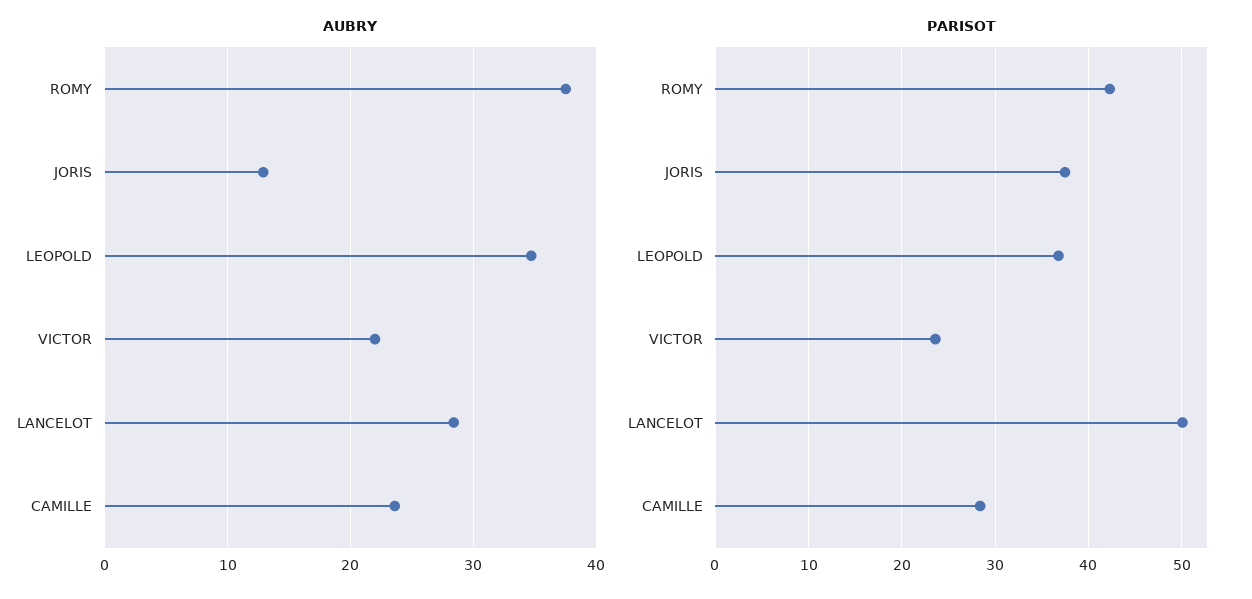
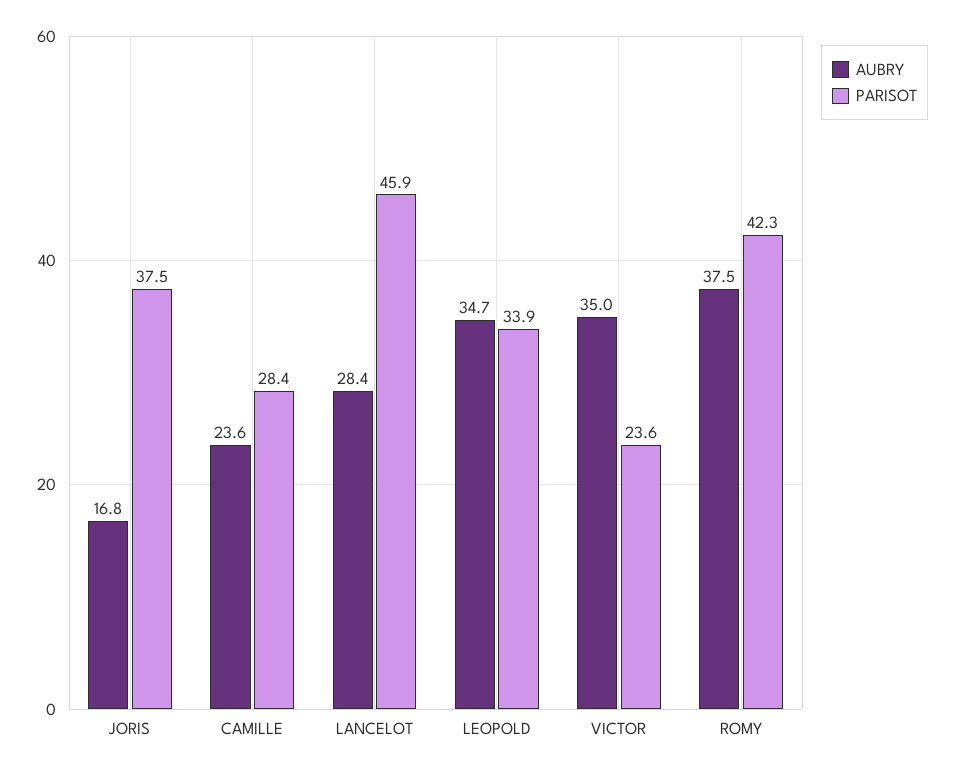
AUBRY, JORIS: 13 -> 16.8
AUBRY, VICTOR: 22 -> 35
PARISOT, LEOPOLD: 37 -> 33.9
PARISOT, LANCELOT: 50 -> 45.9

